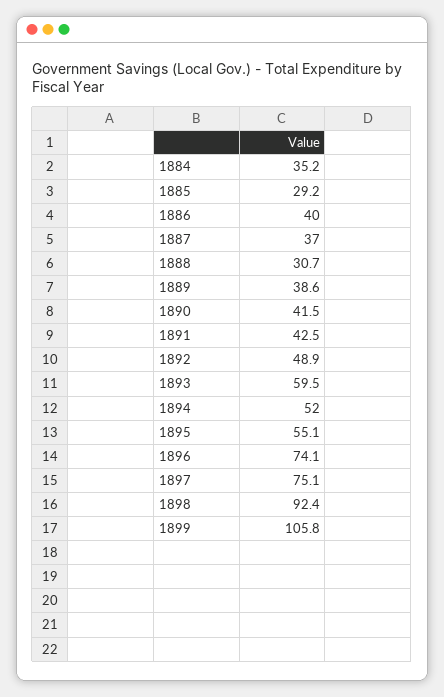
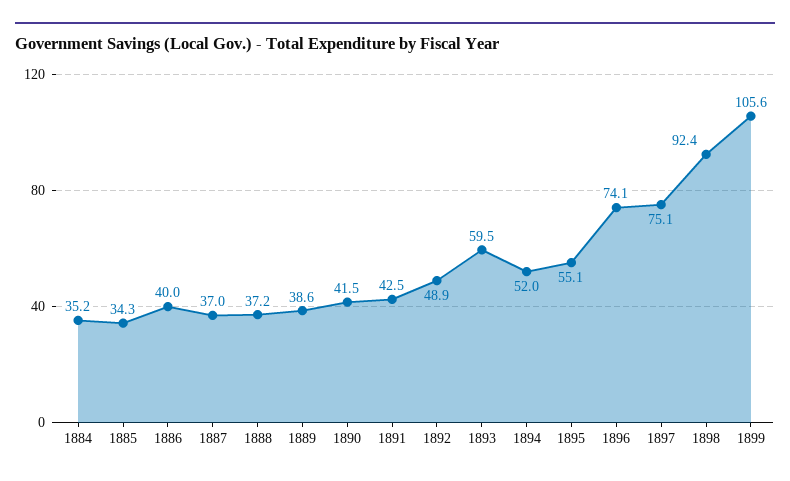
1885: 29.2 -> 34.3
1888: 30.7 -> 37.2
1899: 105.8 -> 105.6

